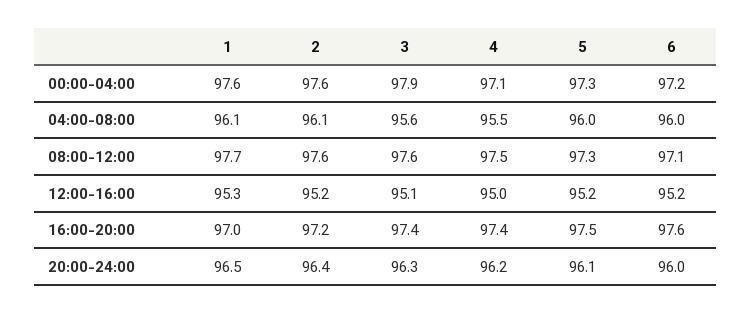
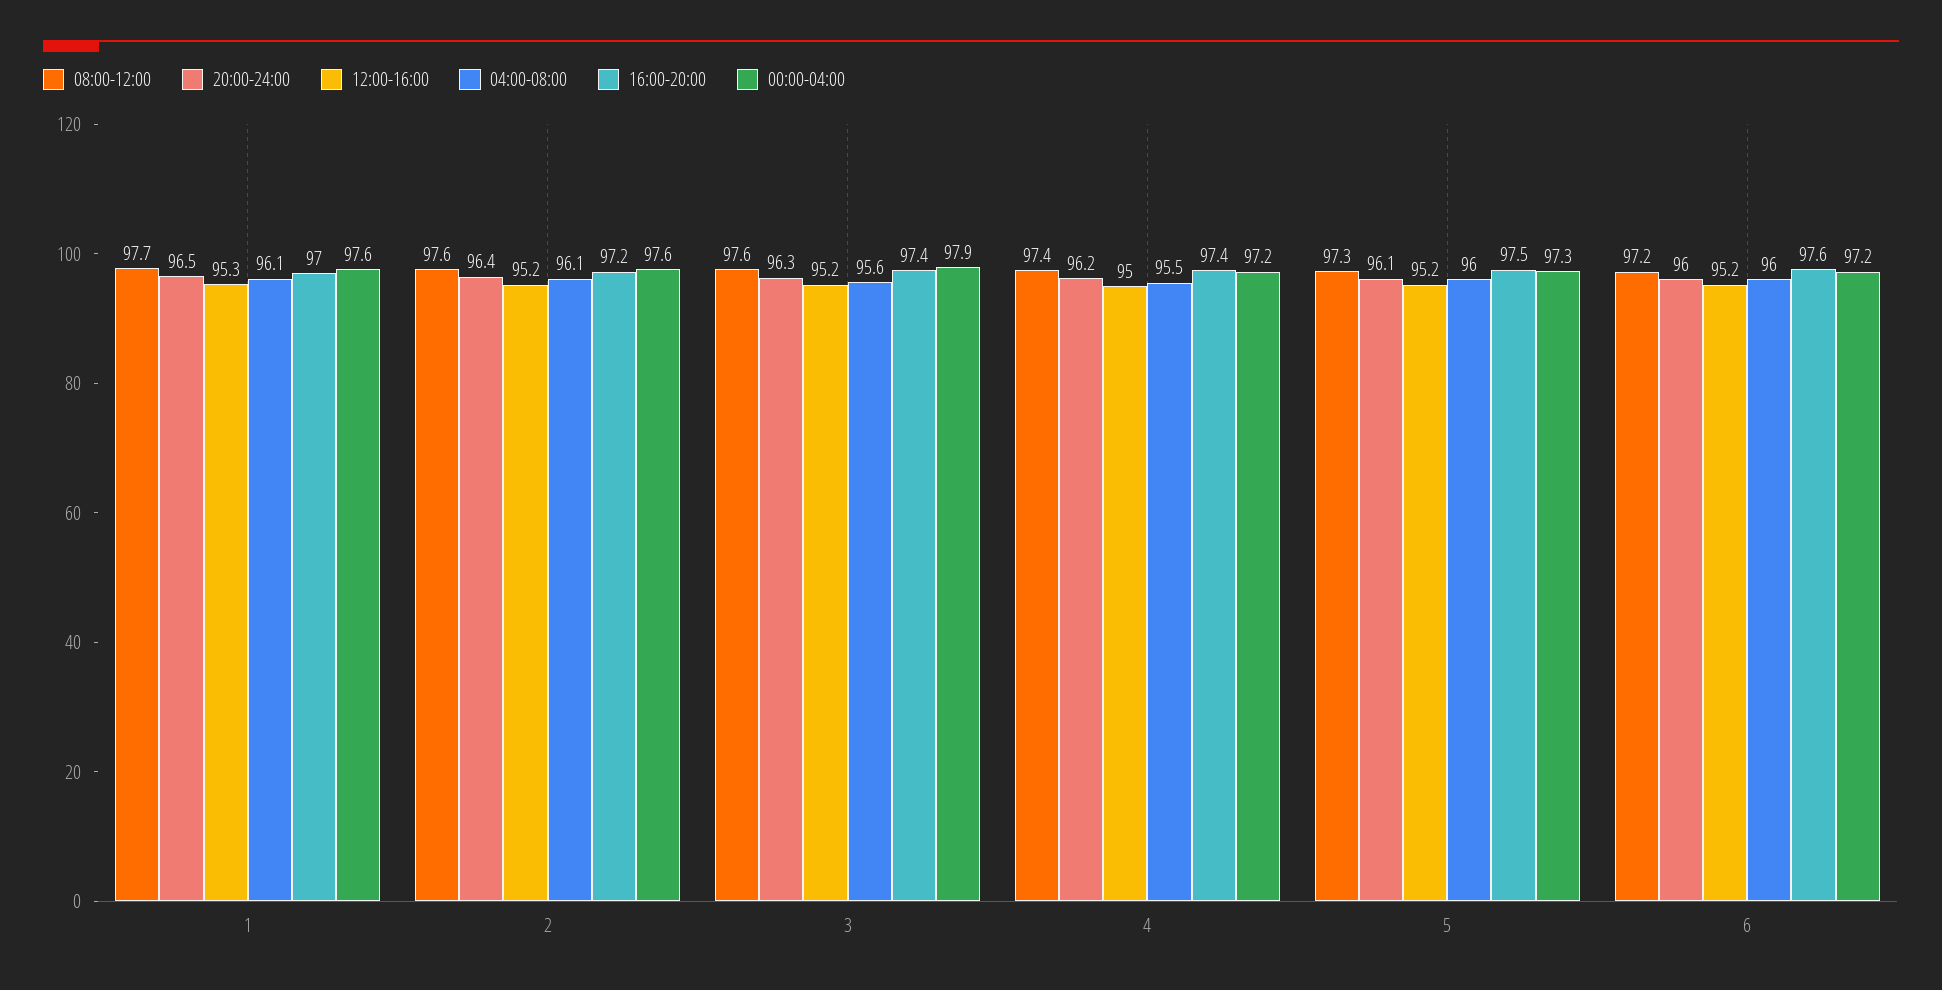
00:00-04:00, 4: 97.1 -> 97.2
08:00-12:00, 4: 97.5 -> 97.4
08:00-12:00, 6: 97.1 -> 97.2
12:00-16:00, 3: 95.1 -> 95.2

